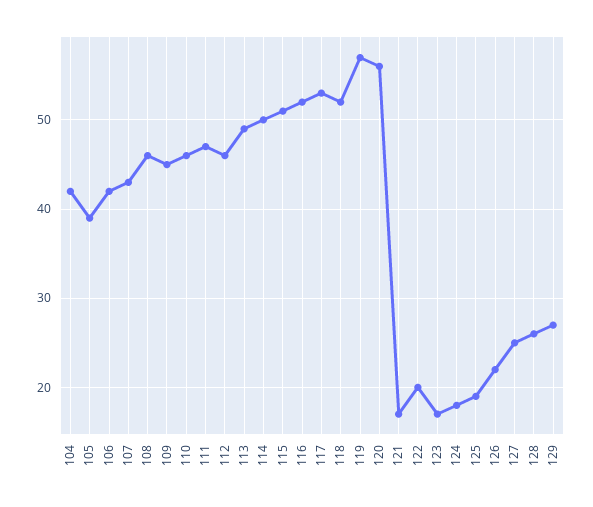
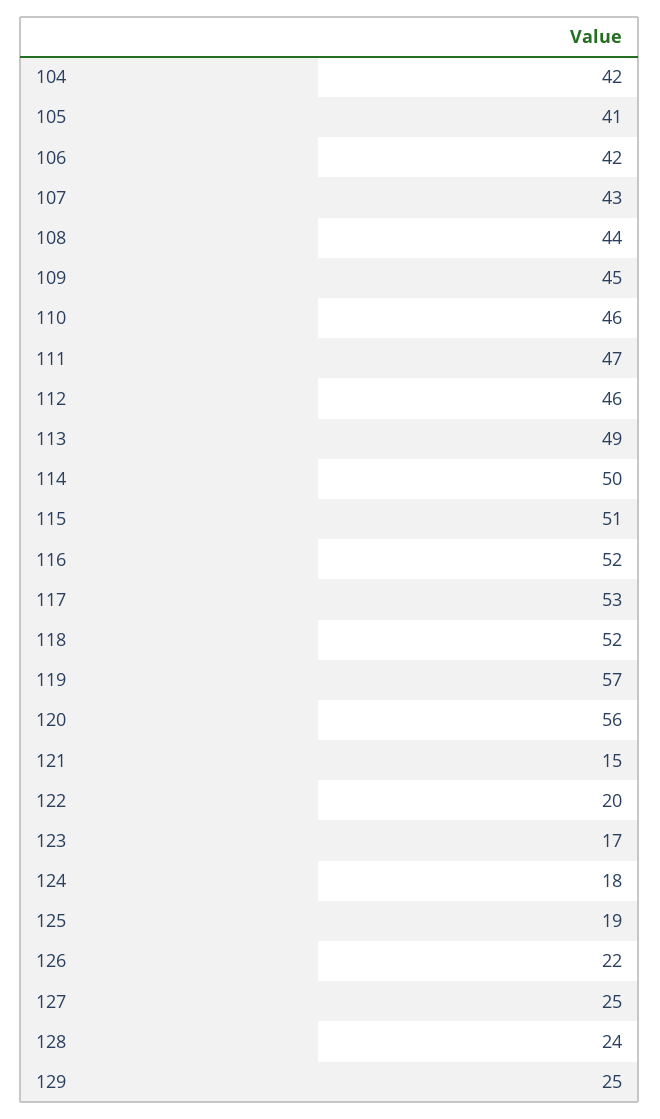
105: 39 -> 41
108: 46 -> 44
121: 17 -> 15
128: 26 -> 24
129: 27 -> 25

